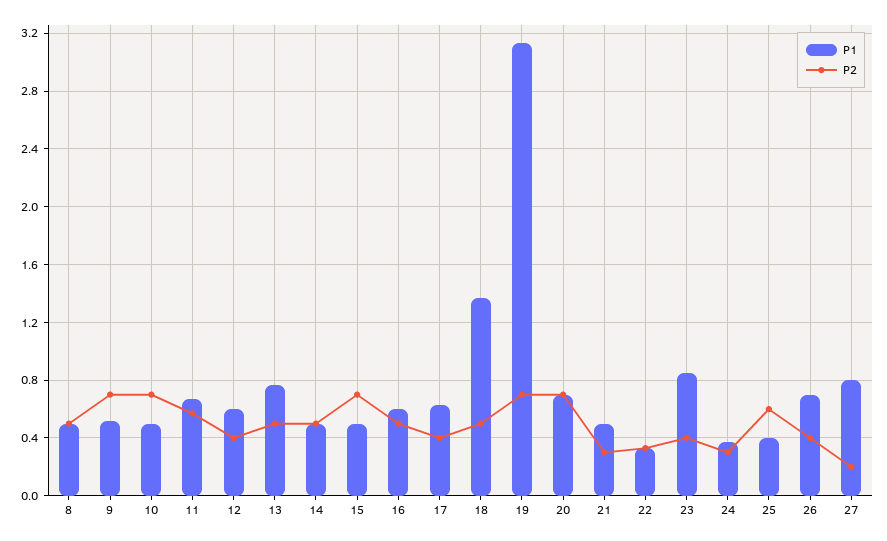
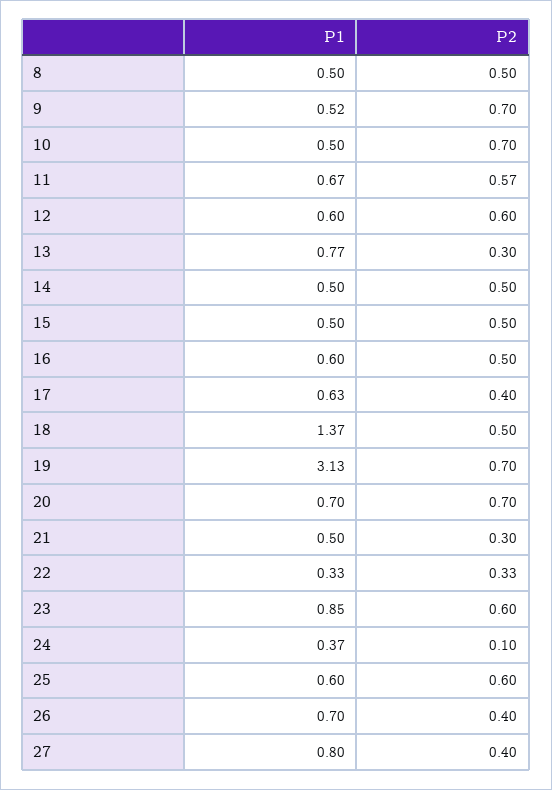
P2, 12: 0.4 -> 0.6
P2, 13: 0.5 -> 0.3
P2, 15: 0.7 -> 0.5
P2, 23: 0.4 -> 0.6
P2, 24: 0.3 -> 0.1
P1, 25: 0.4 -> 0.6
P2, 27: 0.2 -> 0.4

